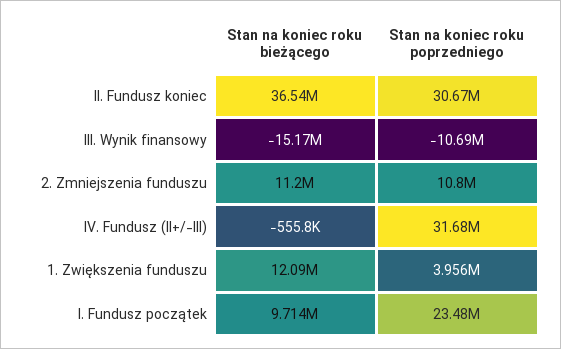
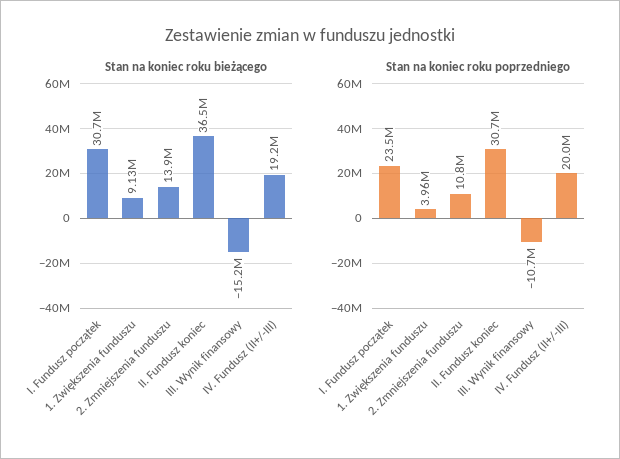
Stan na koniec roku bieżącego, 2. Zmniejszenia funduszu: 11200000 -> 13900000
Stan na koniec roku bieżącego, IV. Fundusz (II+/-III): -555800 -> 19200000
Stan na koniec roku poprzedniego, IV. Fundusz (II+/-III): 31680000 -> 20000000
Stan na koniec roku bieżącego, 1. Zwiększenia funduszu: 12090000 -> 9130000
Stan na koniec roku bieżącego, I. Fundusz początek: 9714000 -> 30700000

